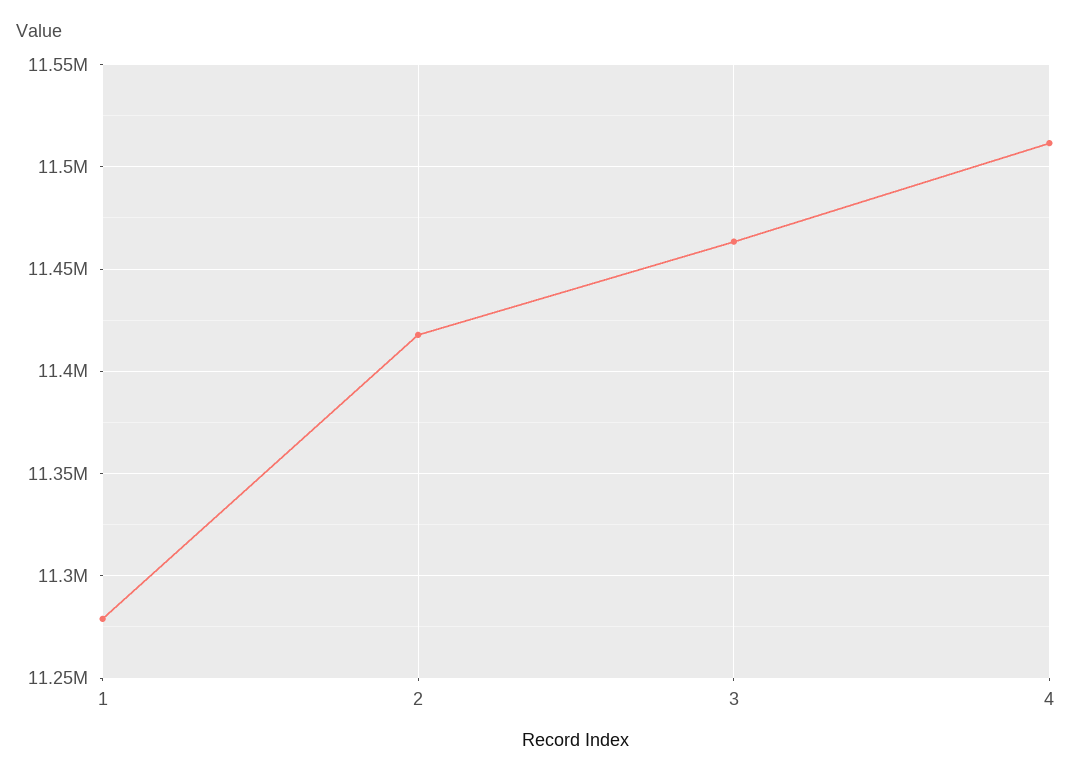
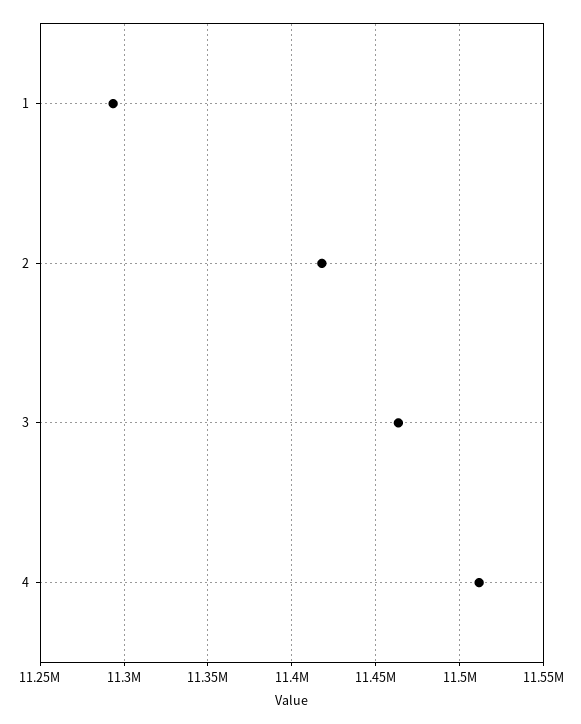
1: 11280000 -> 11295000

